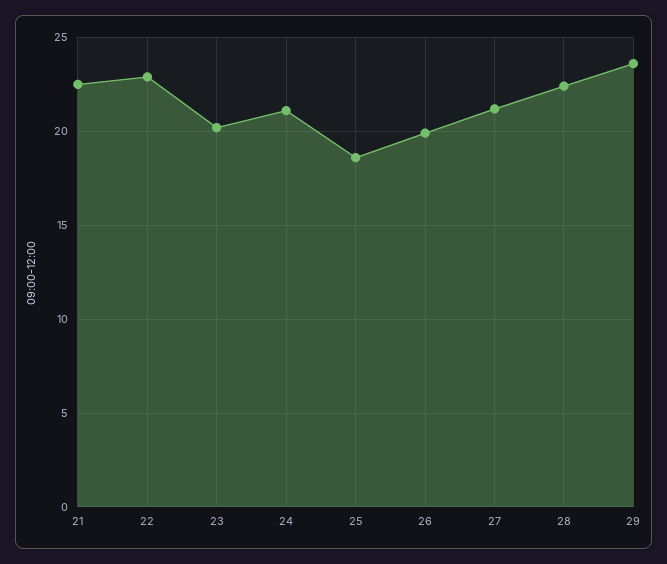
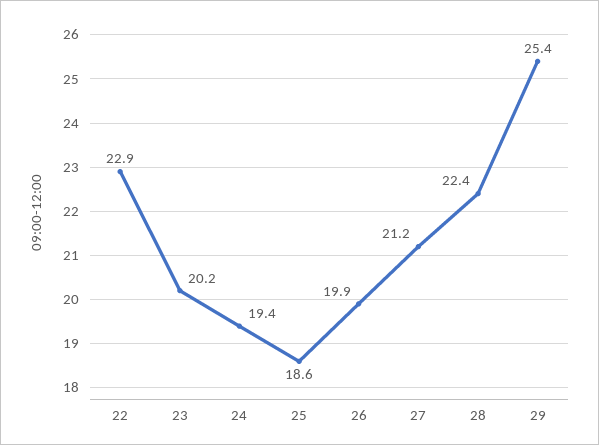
21: 22.5 -> none
24: 21 -> 19.4
29: 23.5 -> 25.4

